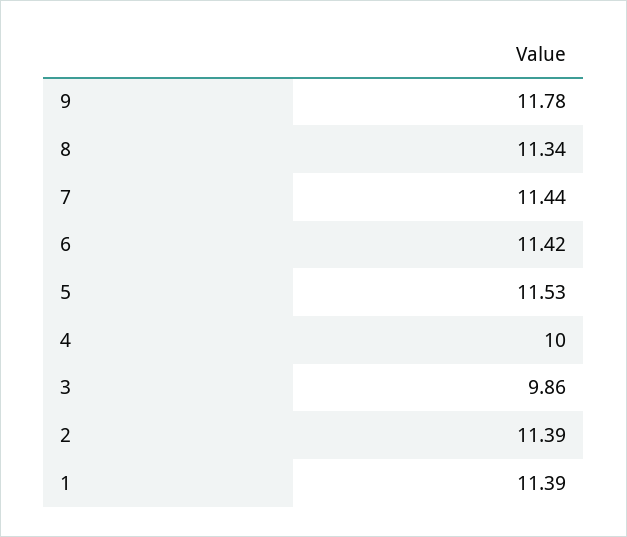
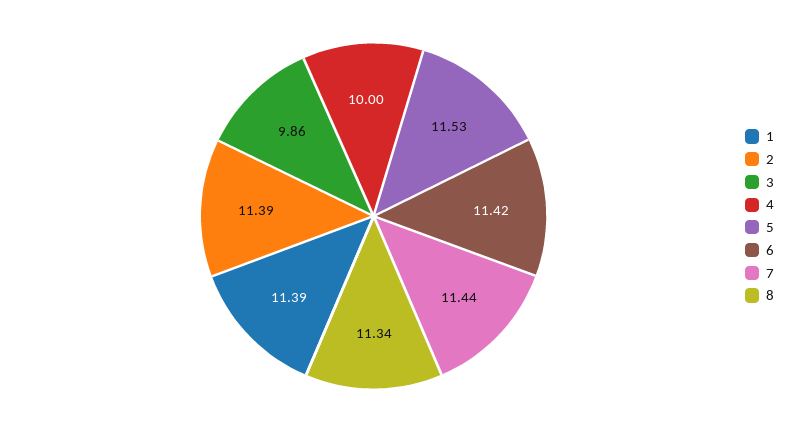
9: 11.78 -> none

